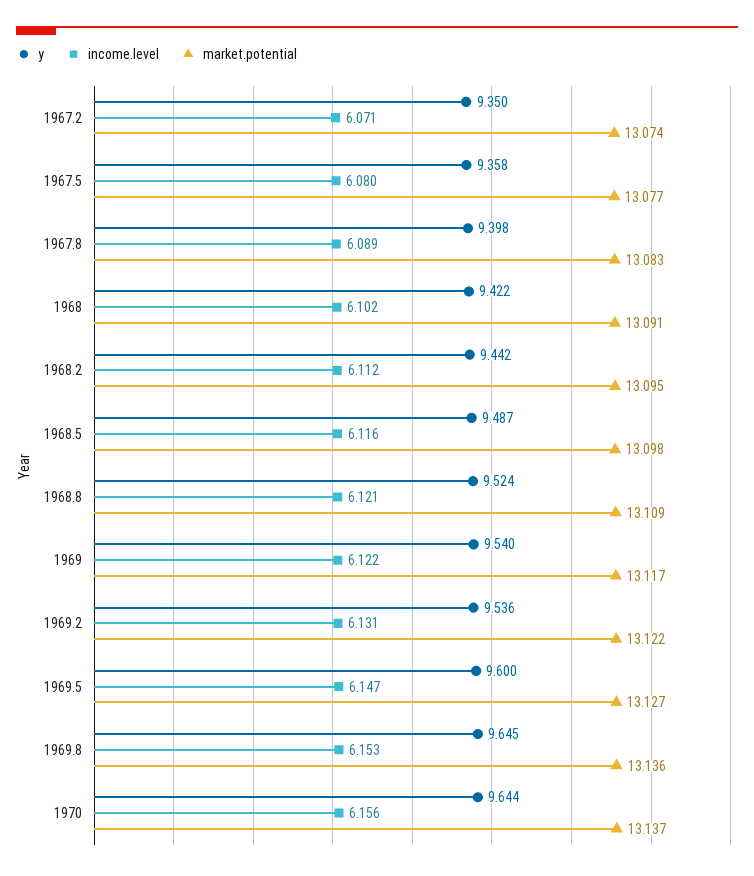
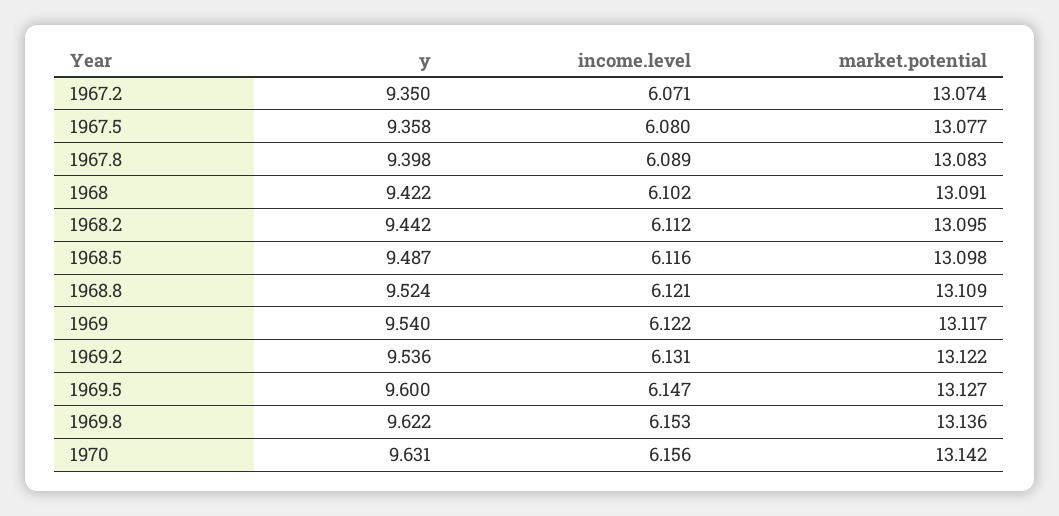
y, 1969.8: 9.645 -> 9.622
y, 1970: 9.644 -> 9.631
market.potential, 1970: 13.137 -> 13.142

